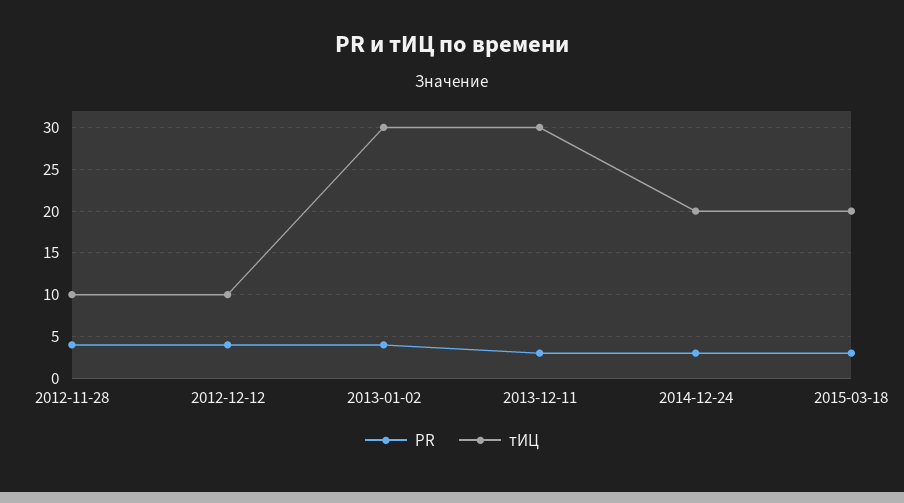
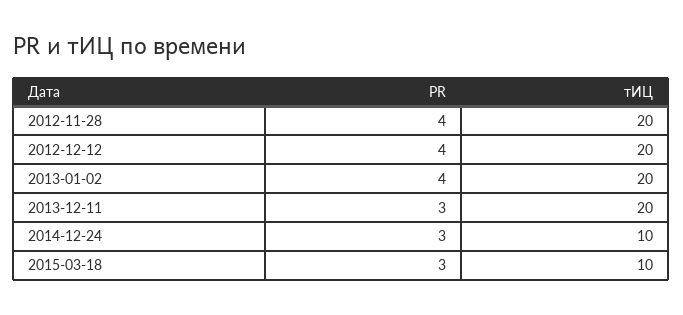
тИЦ, 2012-11-28: 10 -> 20
тИЦ, 2012-12-12: 10 -> 20
тИЦ, 2013-01-02: 30 -> 20
тИЦ, 2013-12-11: 30 -> 20
тИЦ, 2014-12-24: 20 -> 10
тИЦ, 2015-03-18: 20 -> 10

